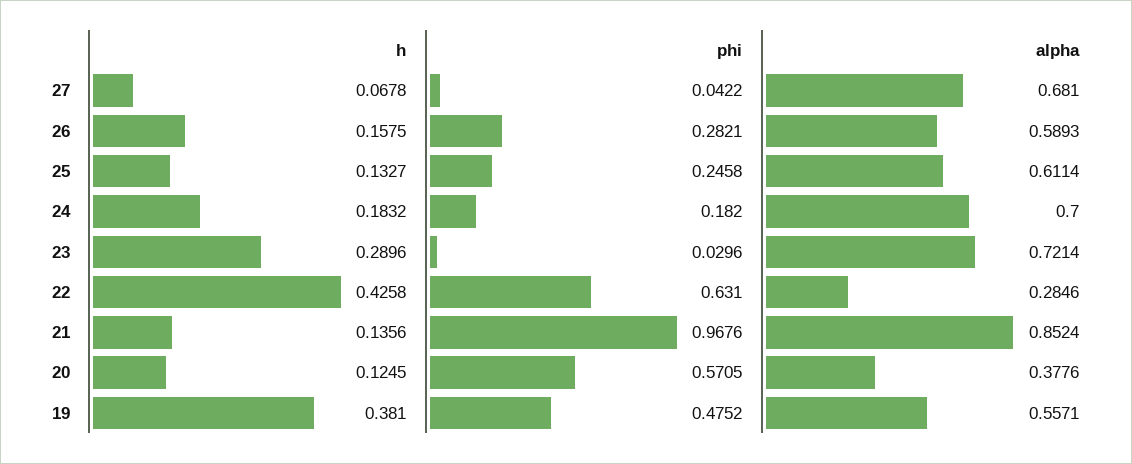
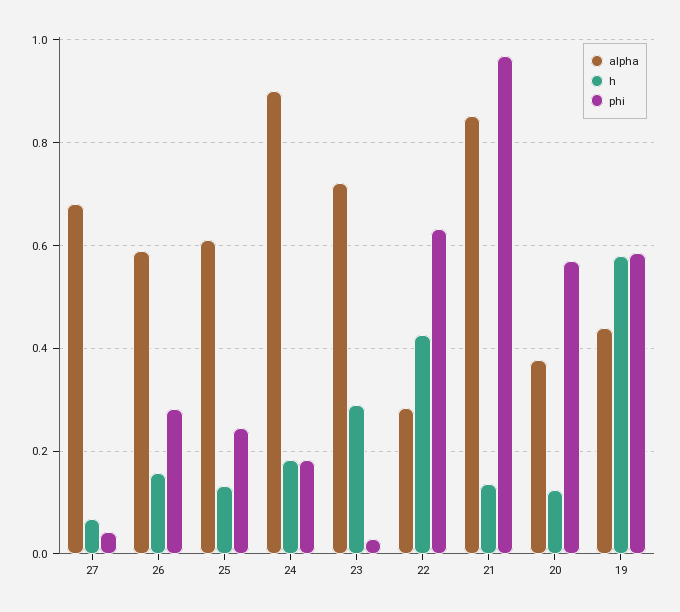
alpha, 24: 0.7 -> 0.9
h, 19: 0.381 -> 0.58
phi, 19: 0.4752 -> 0.58
alpha, 19: 0.5571 -> 0.44

